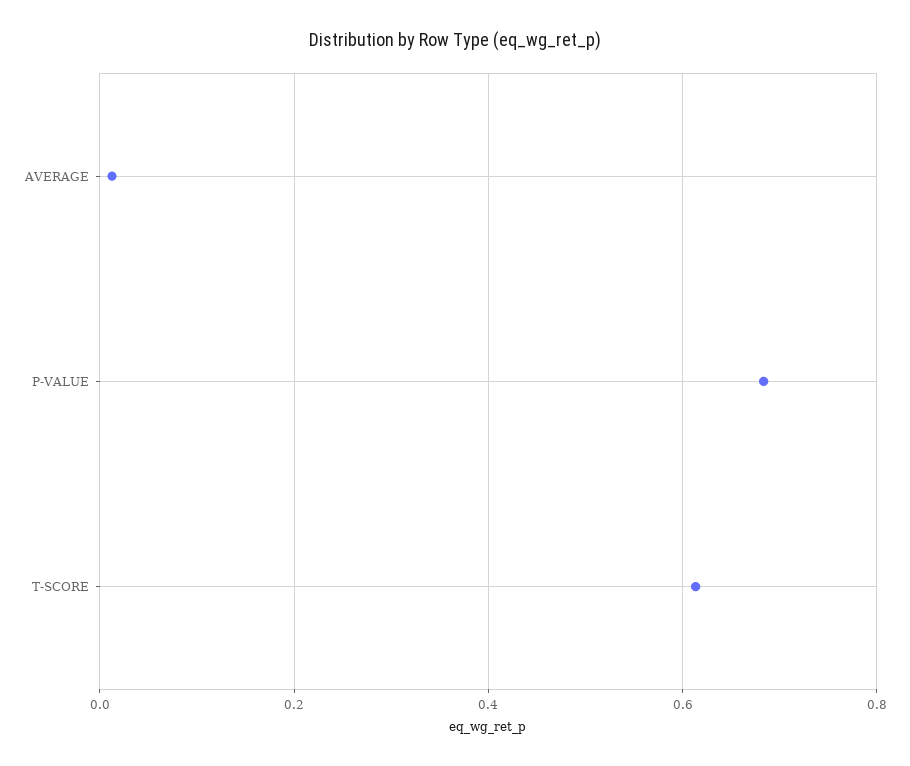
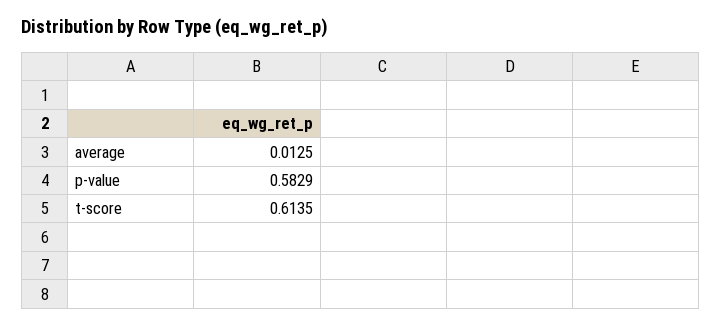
P-VALUE: 0.68 -> 0.5829

